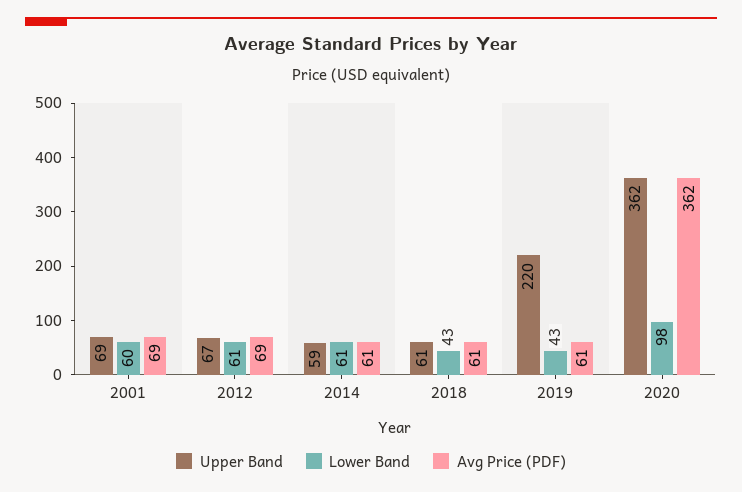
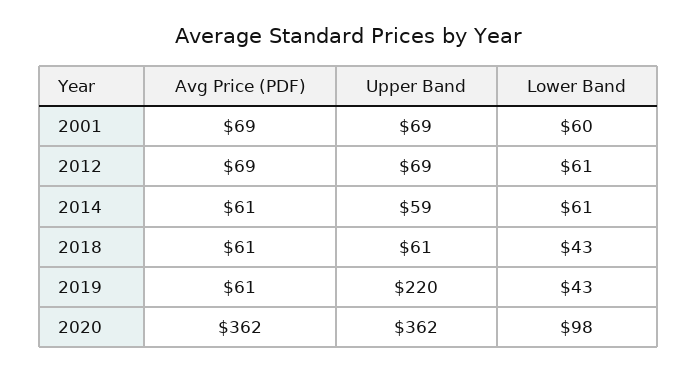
Upper Band, 2012: 67 -> 69

